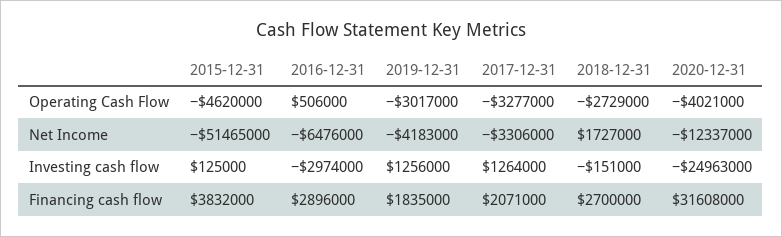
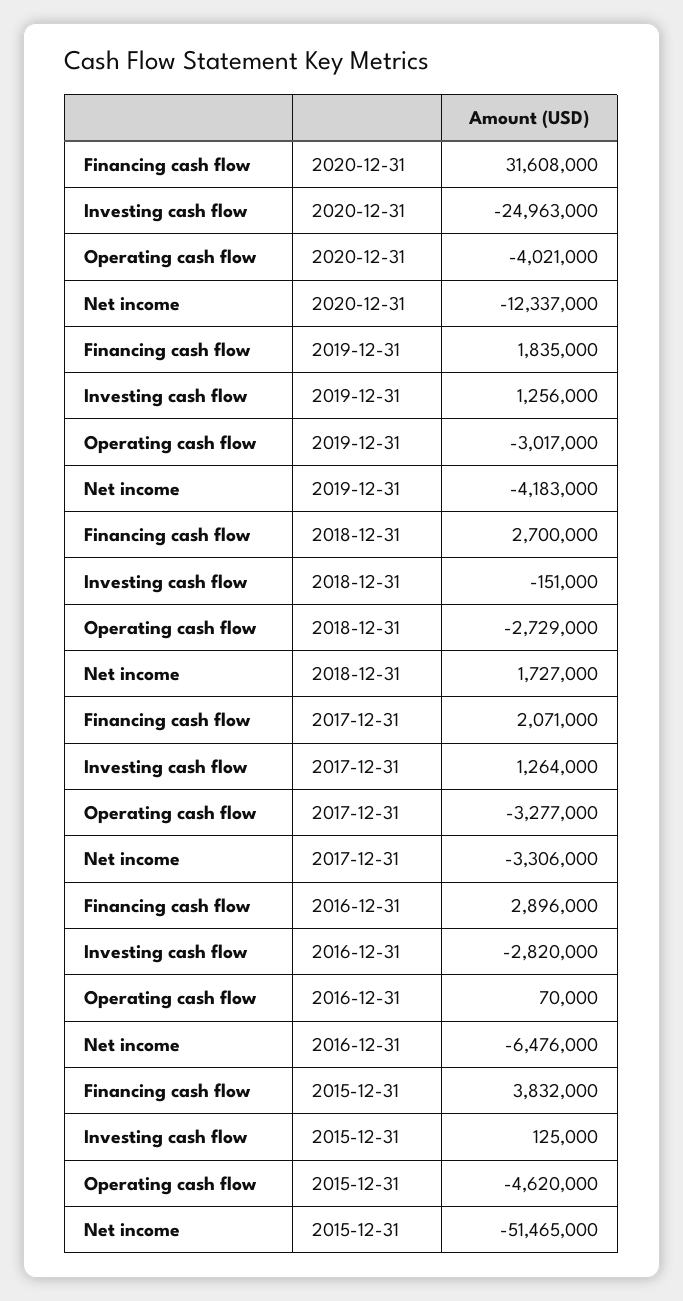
2016-12-31, Operating Cash Flow: 506000 -> 70000
2016-12-31, Investing cash flow: -2974000 -> -2820000

